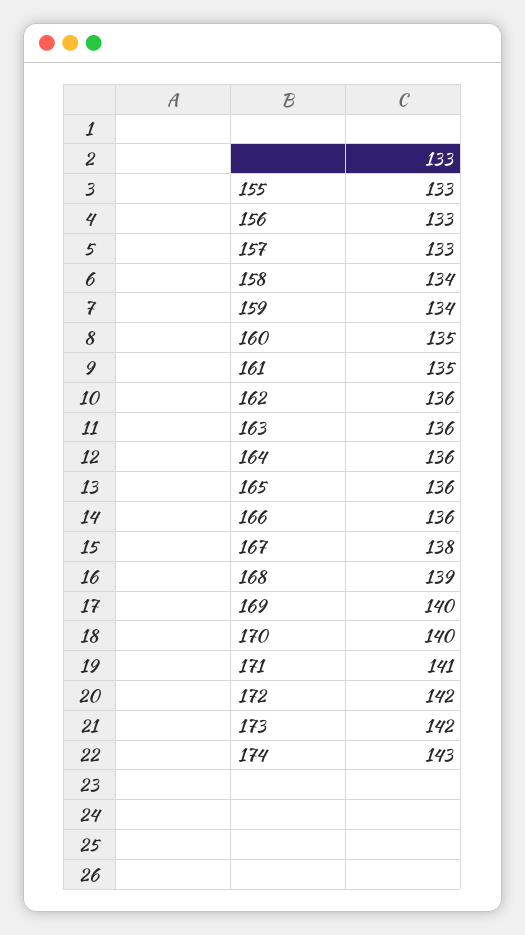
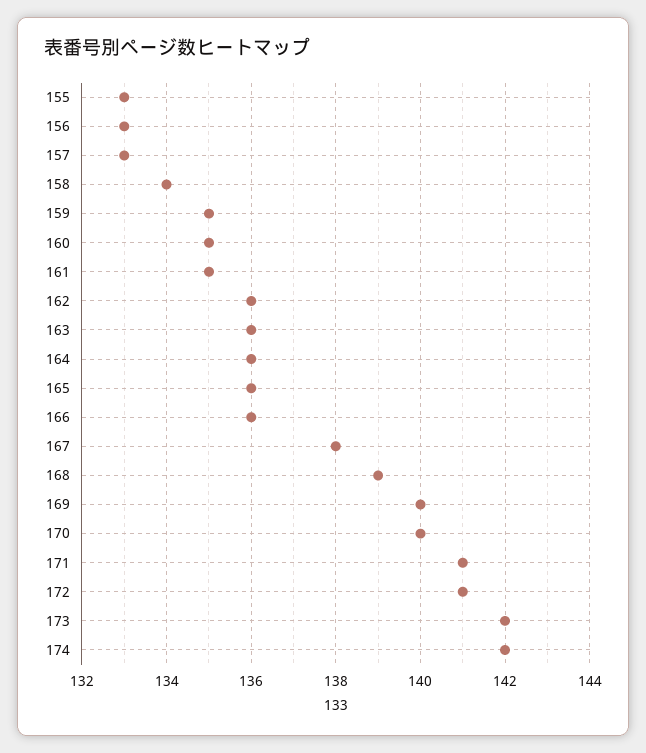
159: 134 -> 135
172: 142 -> 141
174: 143 -> 142

